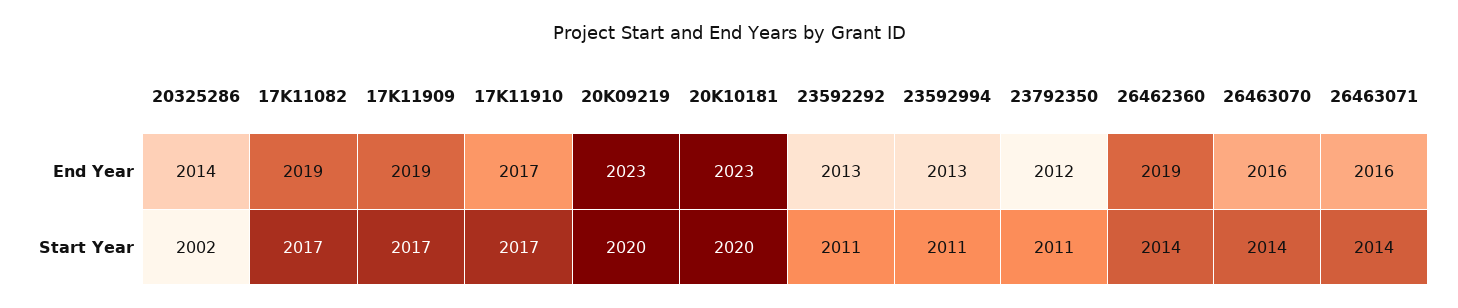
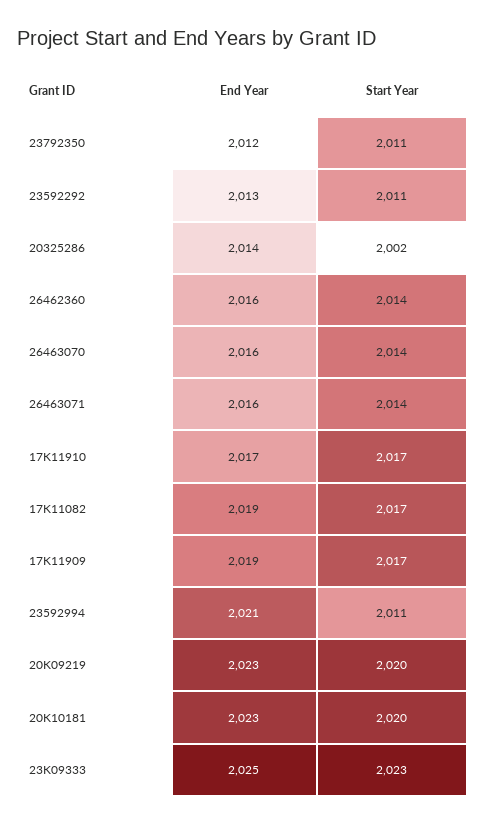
23592994, End Year: 2013 -> 2021
26462360, End Year: 2019 -> 2016
23K09333, End Year: none -> 2025
23K09333, Start Year: none -> 2023

